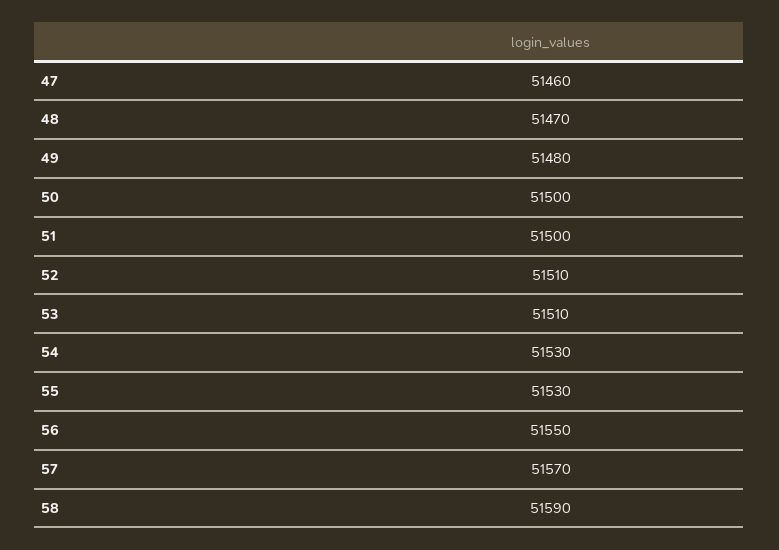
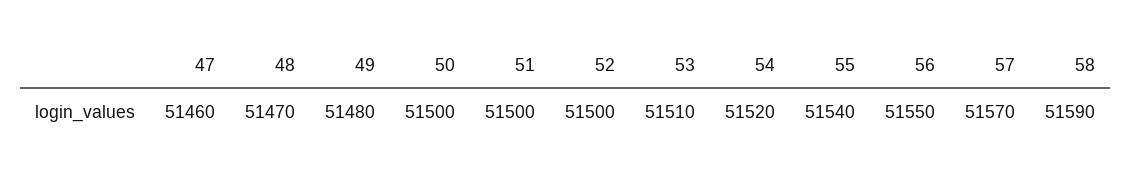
52: 51510 -> 51500
54: 51530 -> 51520
55: 51530 -> 51540

